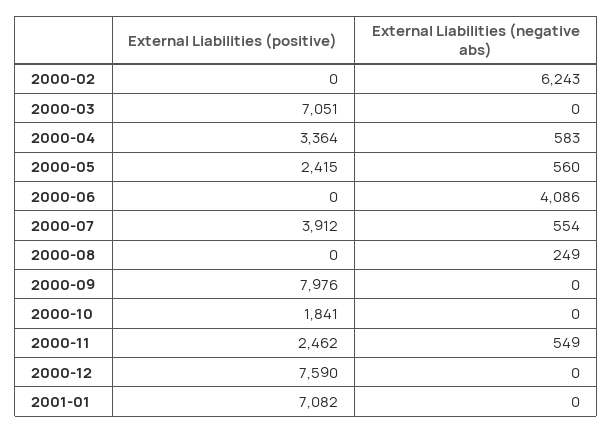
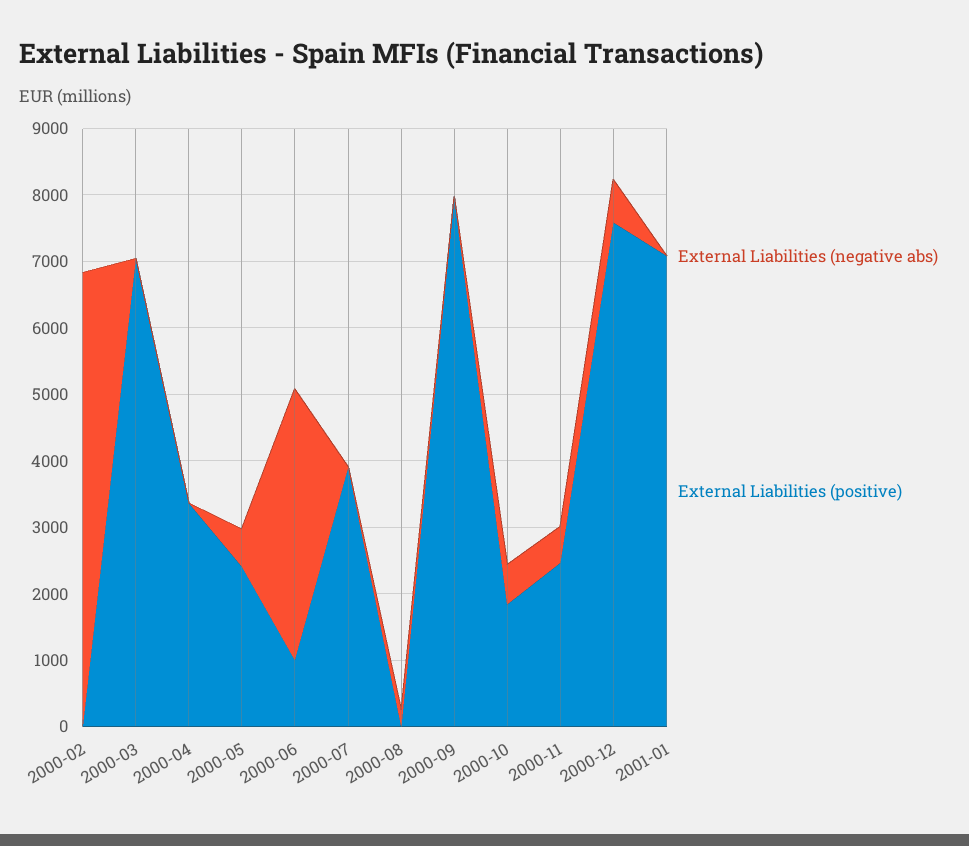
External Liabilities (negative abs), 2000-02: 6243 -> 6800
External Liabilities (negative abs), 2000-04: 583 -> 0
External Liabilities (positive), 2000-06: 0 -> 1000
External Liabilities (negative abs), 2000-07: 554 -> 0
External Liabilities (negative abs), 2000-10: 0 -> 600
External Liabilities (negative abs), 2000-12: 0 -> 600

